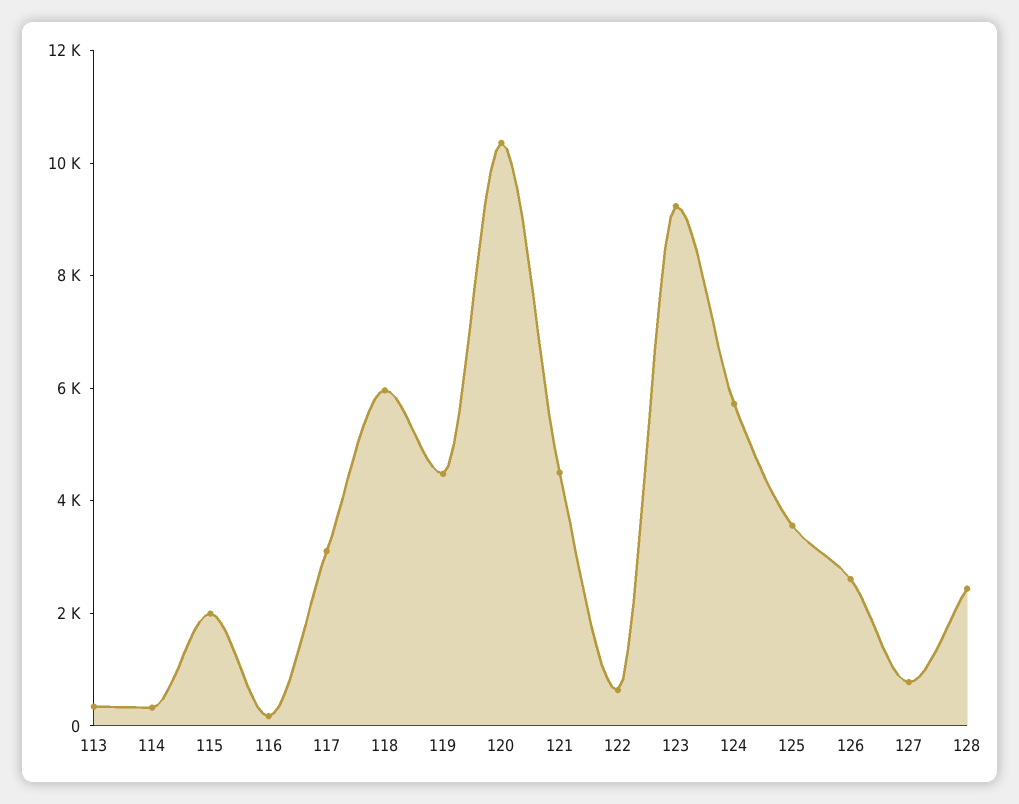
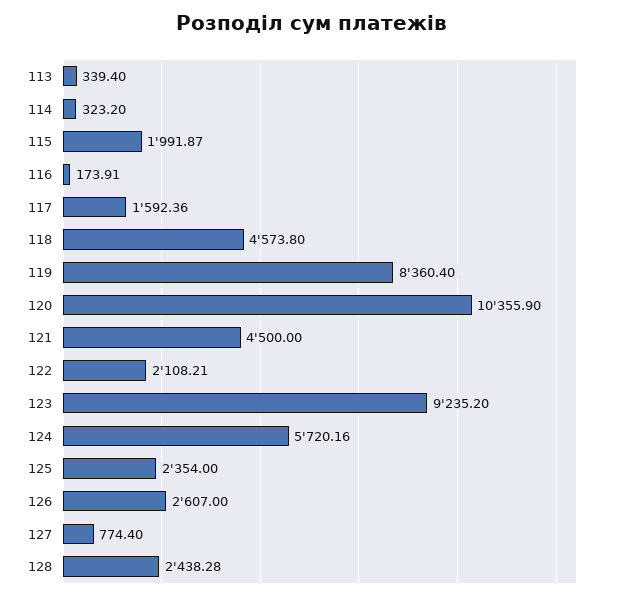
117: 3000 -> 1592.36
118: 6000 -> 4573.8
119: 4500 -> 8360.4
122: 500 -> 2108.21
125: 3500 -> 2354

